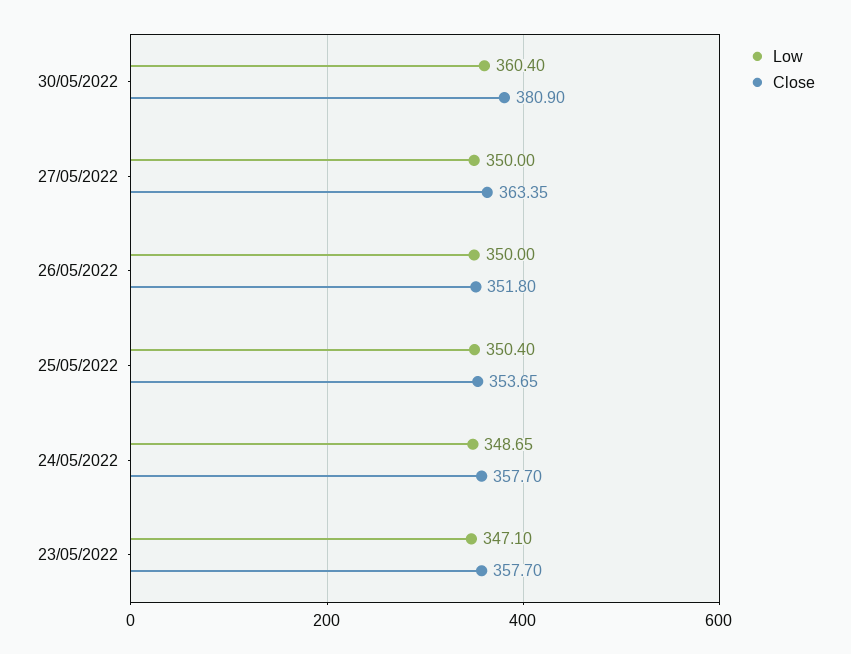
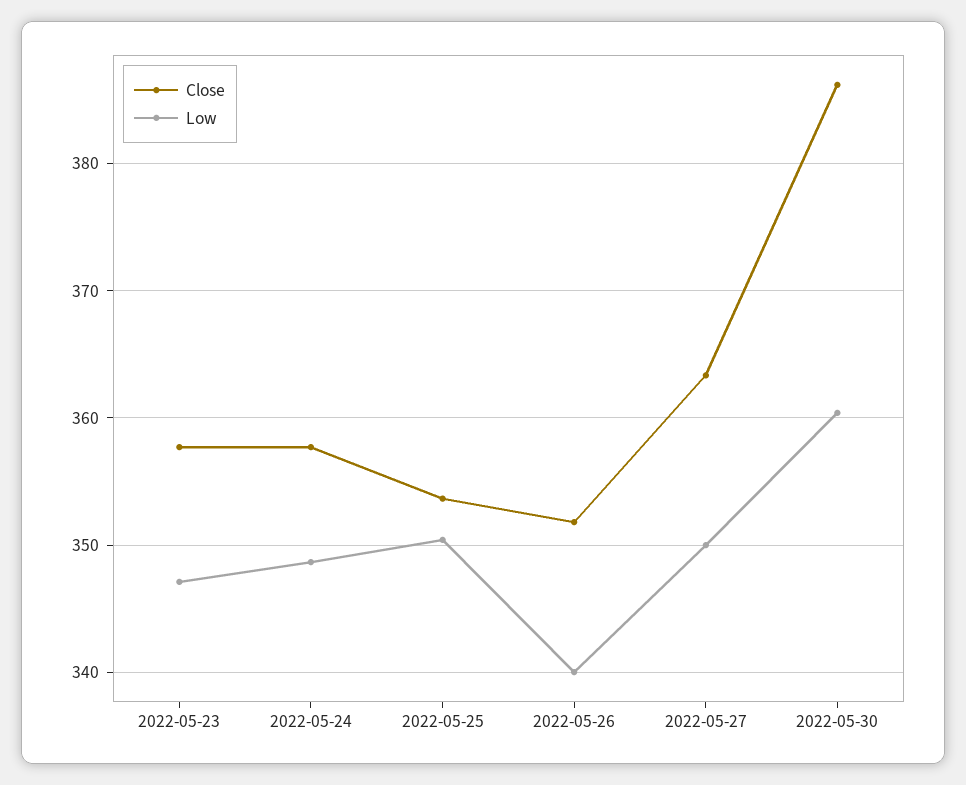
Close, 30/05/2022: 380.9 -> 386
Low, 26/05/2022: 350 -> 340

